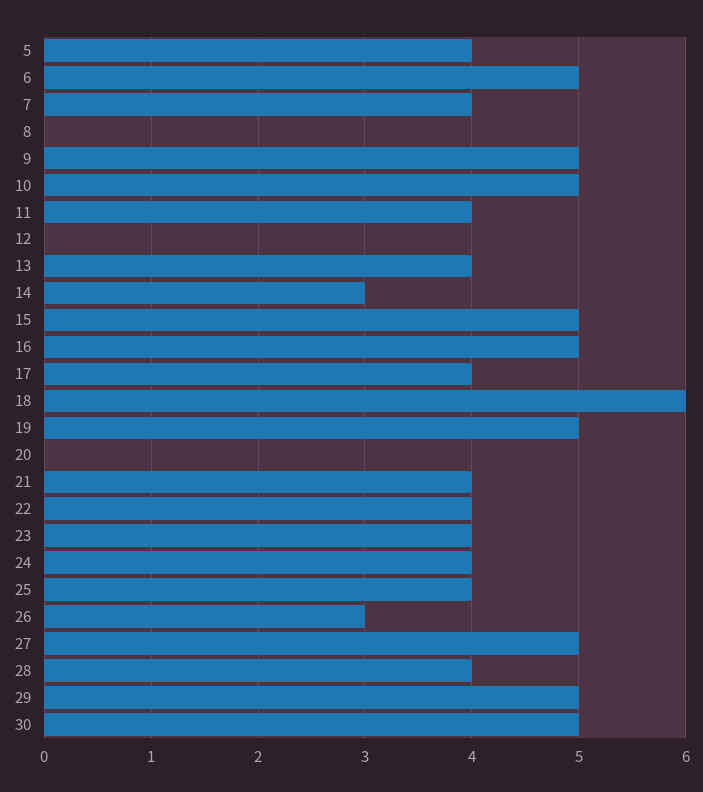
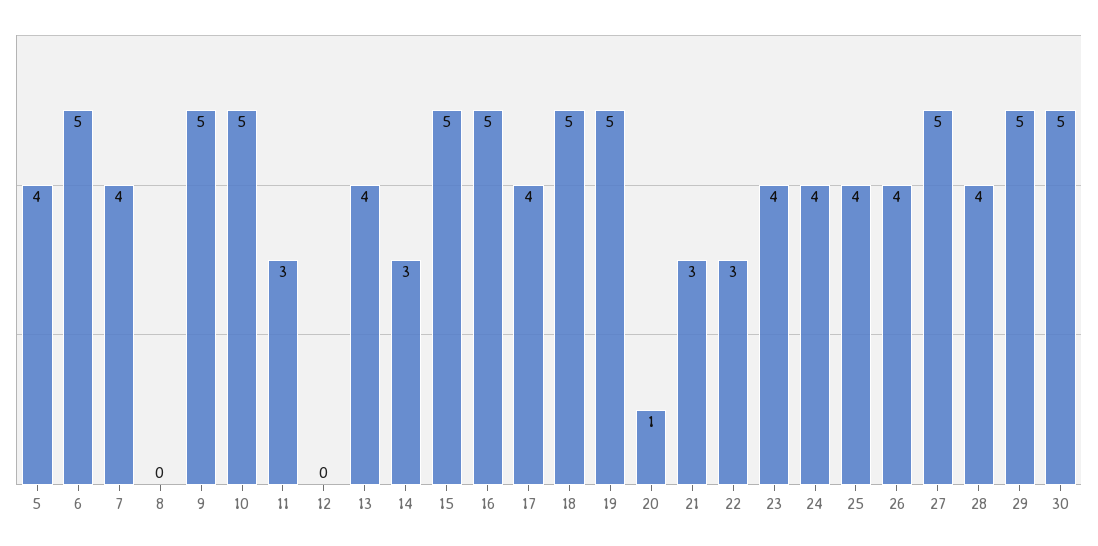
11: 4 -> 3
18: 6 -> 5
20: 0 -> 1
21: 4 -> 3
22: 4 -> 3
26: 3 -> 4

